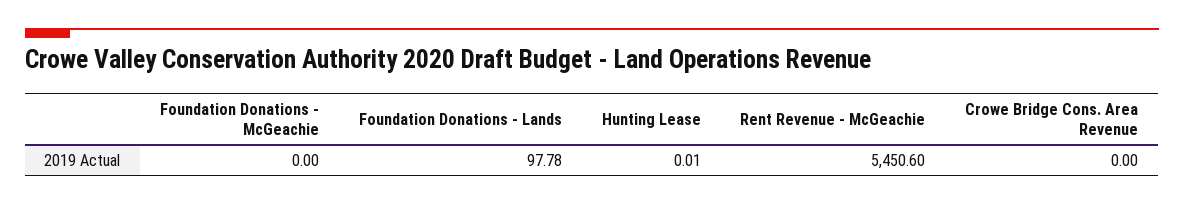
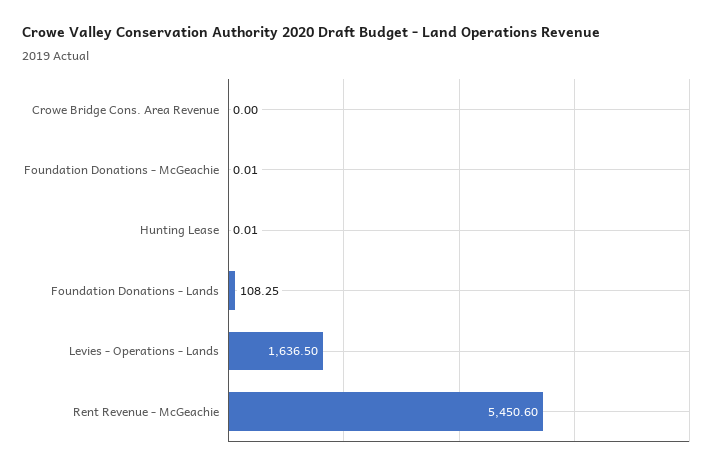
Foundation Donations - McGeachie: 0 -> 0.01
Foundation Donations - Lands: 97.78 -> 108.25
Levies - Operations - Lands: none -> 1636.5

